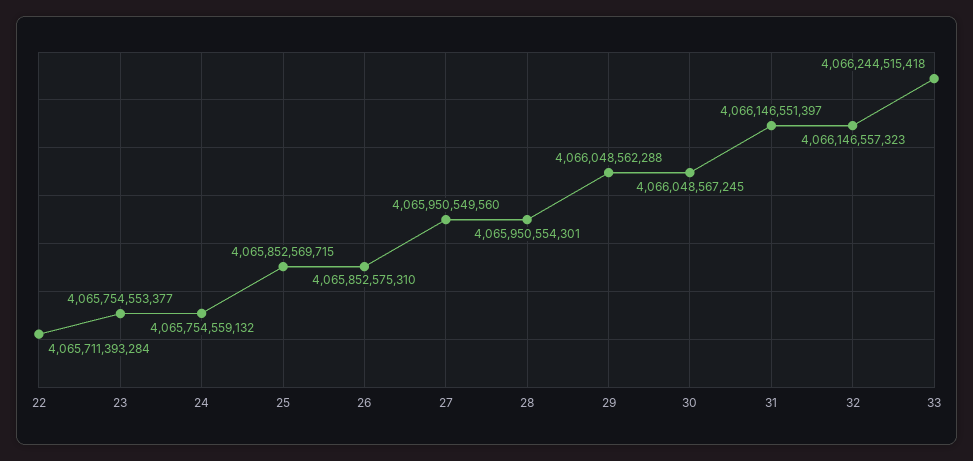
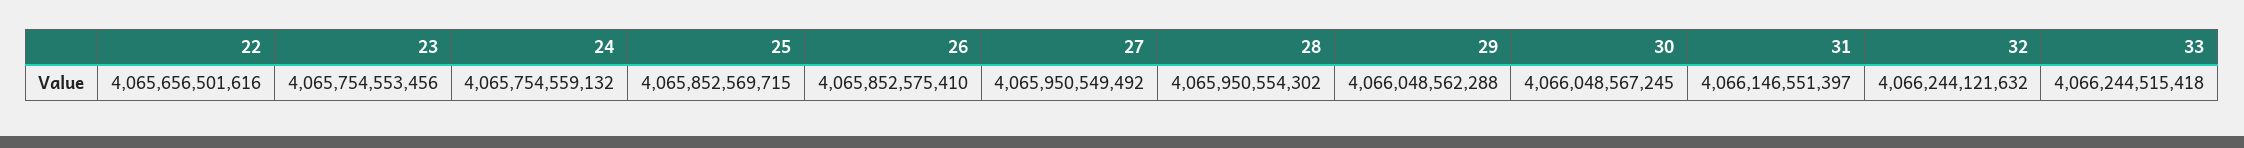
22: 4065711393284 -> 4065656501616
23: 4065754553377 -> 4065754553456
26: 4065852575310 -> 4065852575410
27: 4065950549560 -> 4065950549492
28: 4065950554301 -> 4065950554302
32: 4066146557323 -> 4066244121632

